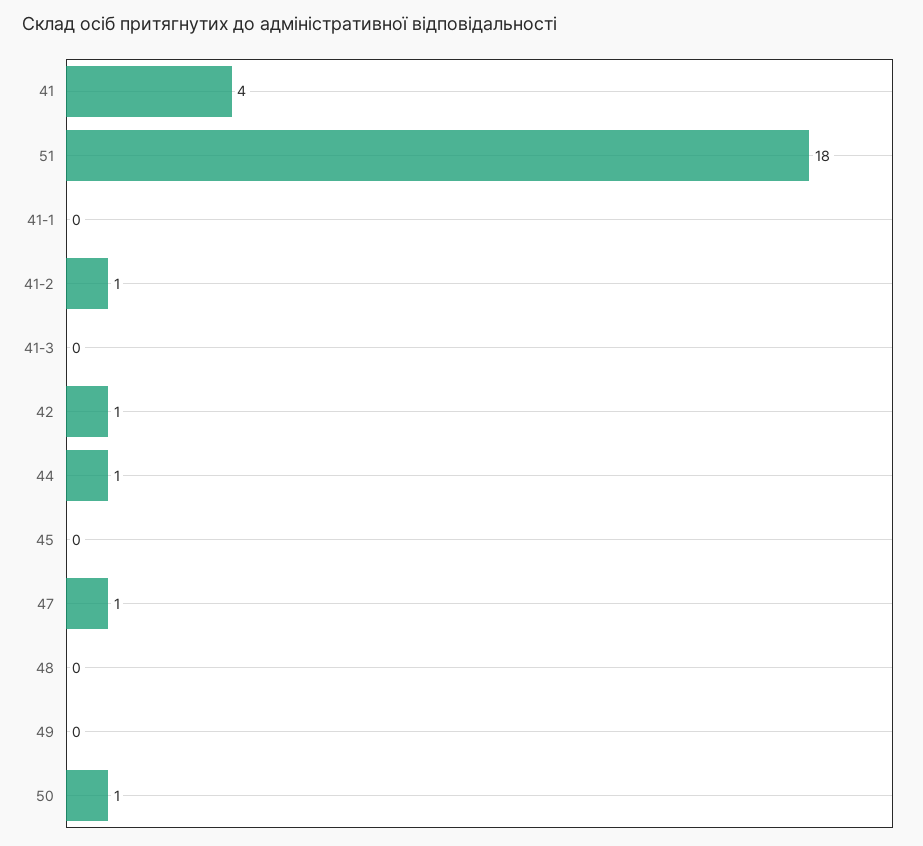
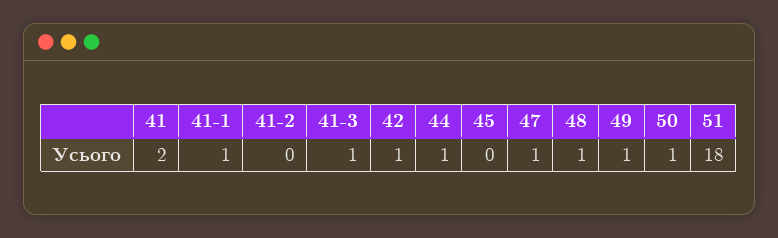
41: 4 -> 2
41-1: 0 -> 1
41-2: 1 -> 0
41-3: 0 -> 1
48: 0 -> 1
49: 0 -> 1

